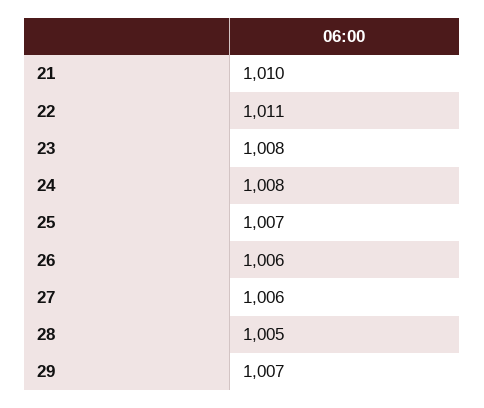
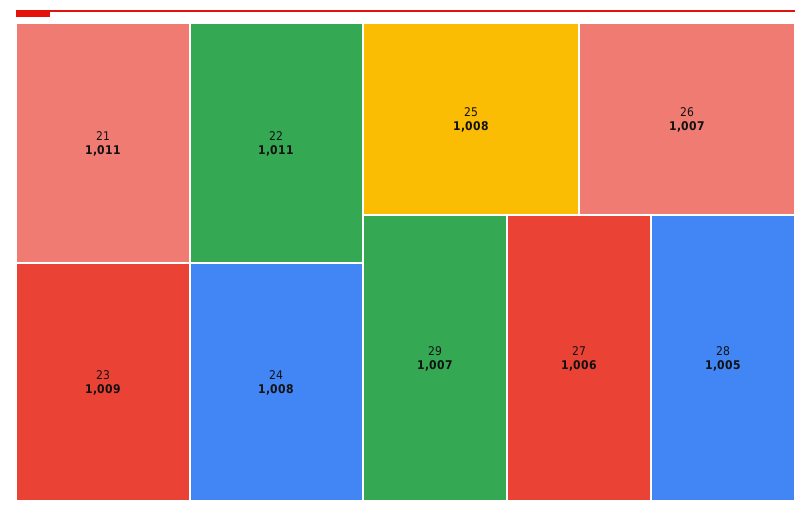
21: 1010 -> 1011
23: 1008 -> 1009
25: 1007 -> 1008
26: 1006 -> 1007

